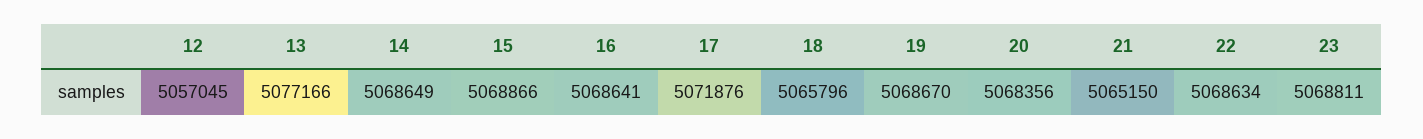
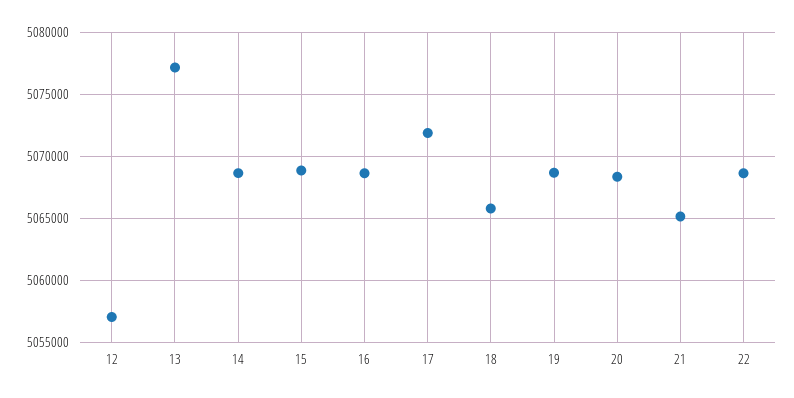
23: 5068811 -> none

